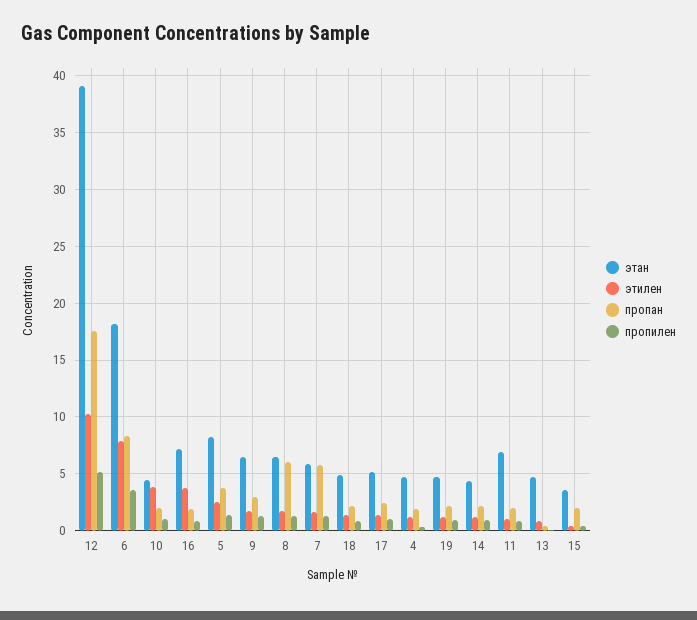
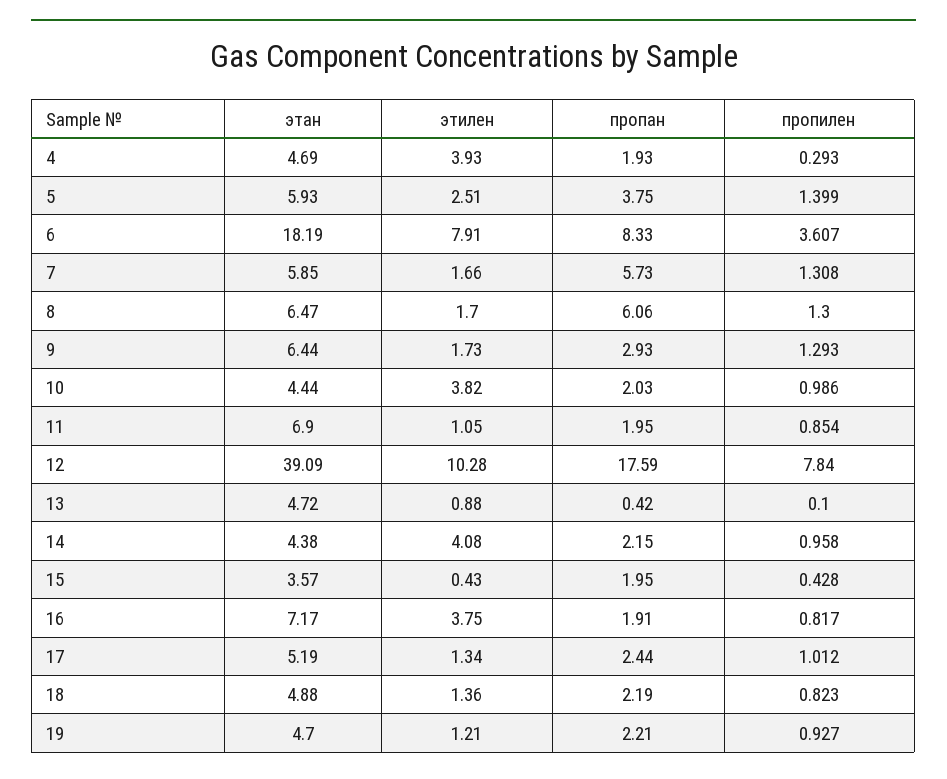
пропилен, 12: 5 -> 7.84
этан, 5: 8 -> 5.93
этилен, 4: 1 -> 3.93
этилен, 14: 1 -> 4.08

